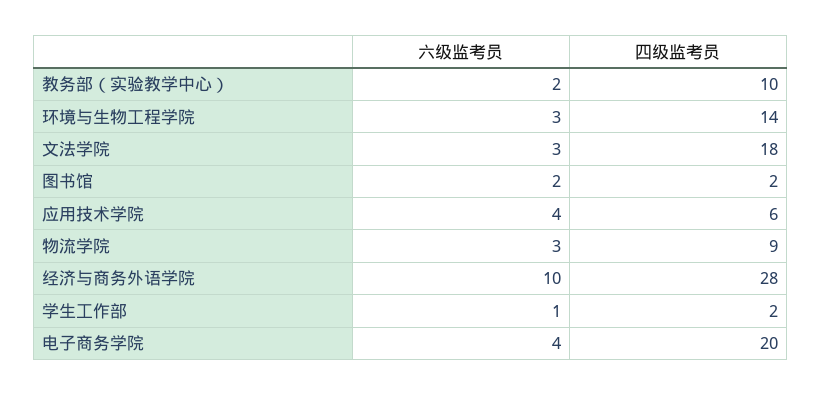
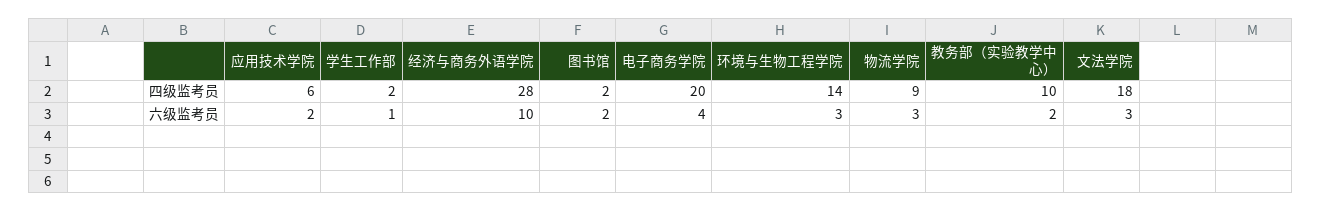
六级监考员, 应用技术学院: 4 -> 2

